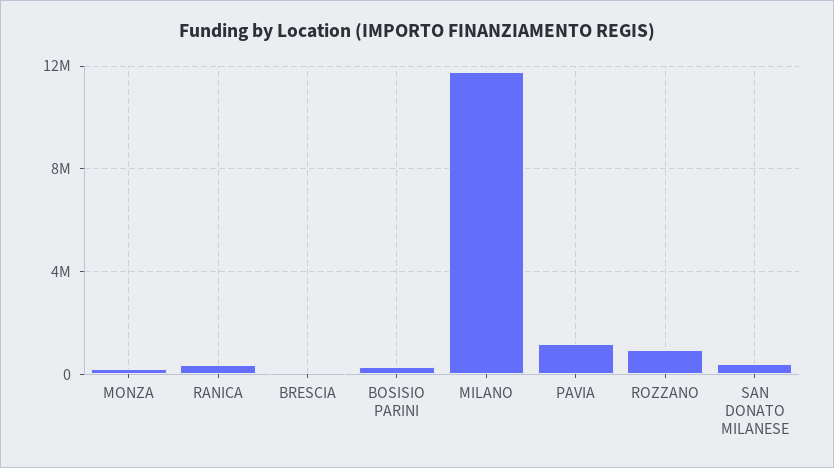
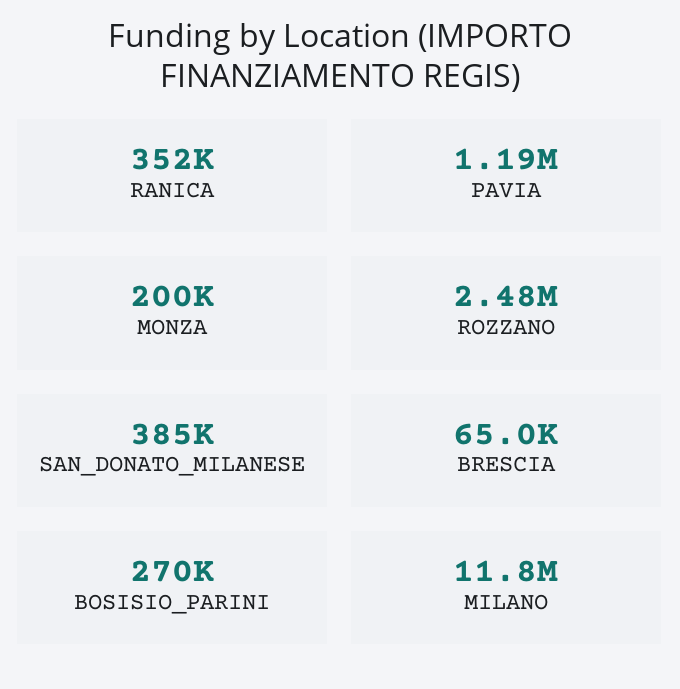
ROZZANO: 1000000 -> 2480000

